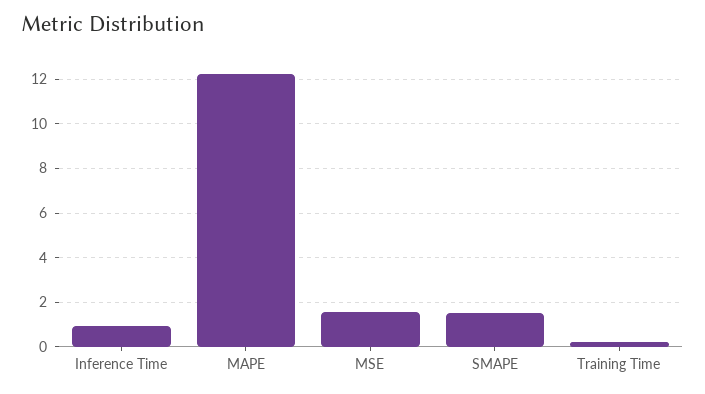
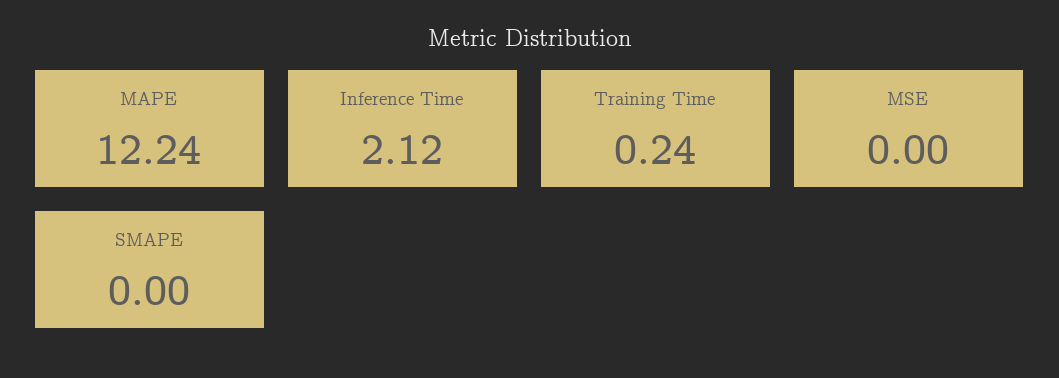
Inference Time: 1 -> 2.12
MSE: 1.5 -> 0
SMAPE: 1.5 -> 0

